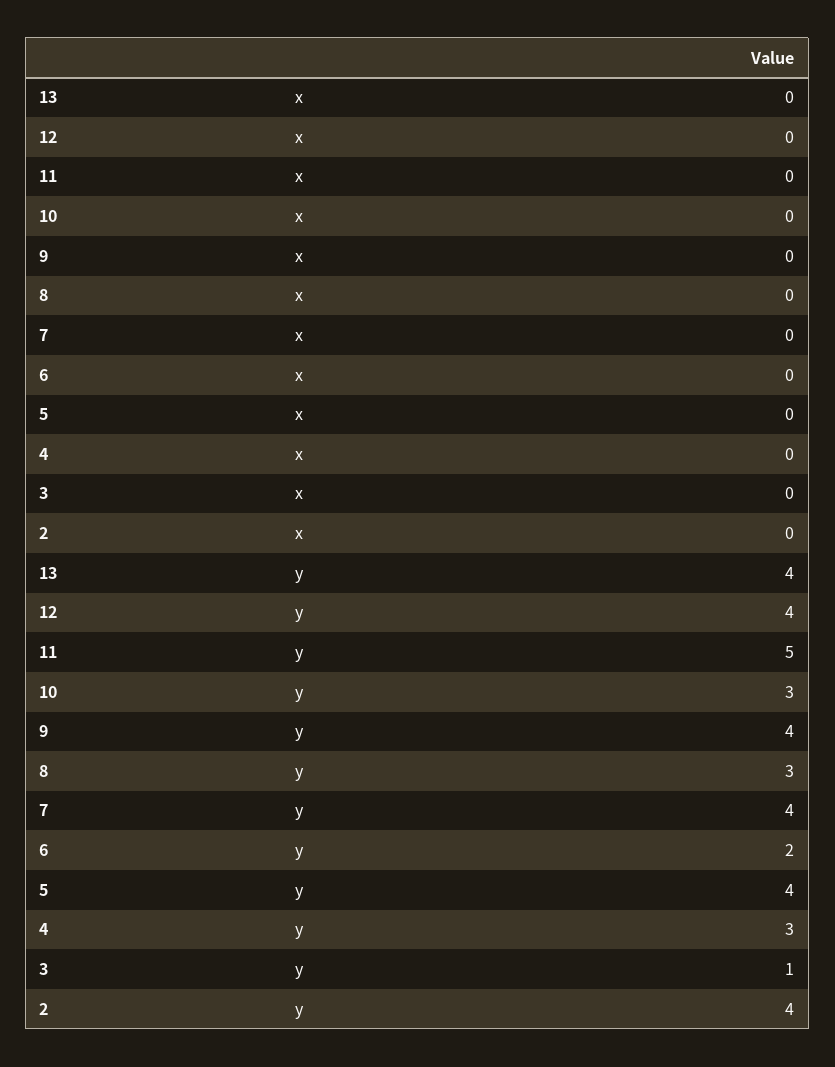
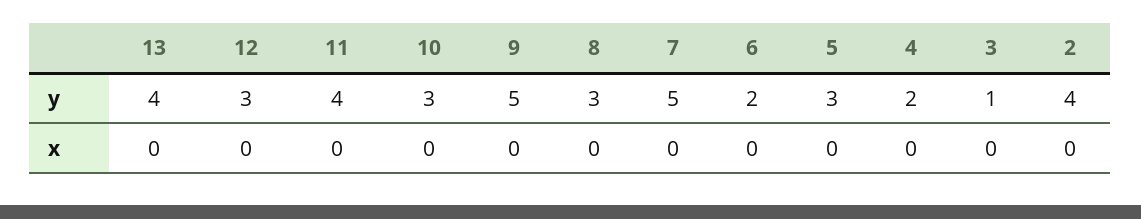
12, y: 4 -> 3
11, y: 5 -> 4
9, y: 4 -> 5
7, y: 4 -> 5
5, y: 4 -> 3
4, y: 3 -> 2

